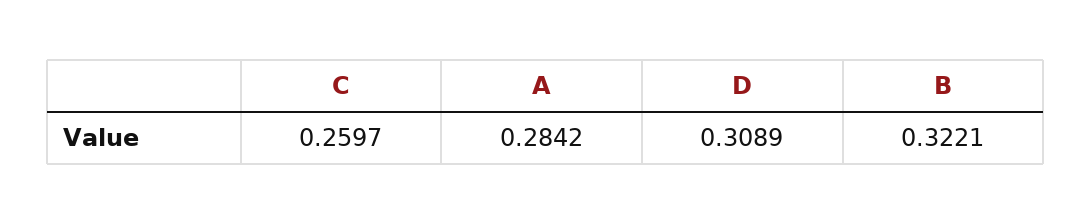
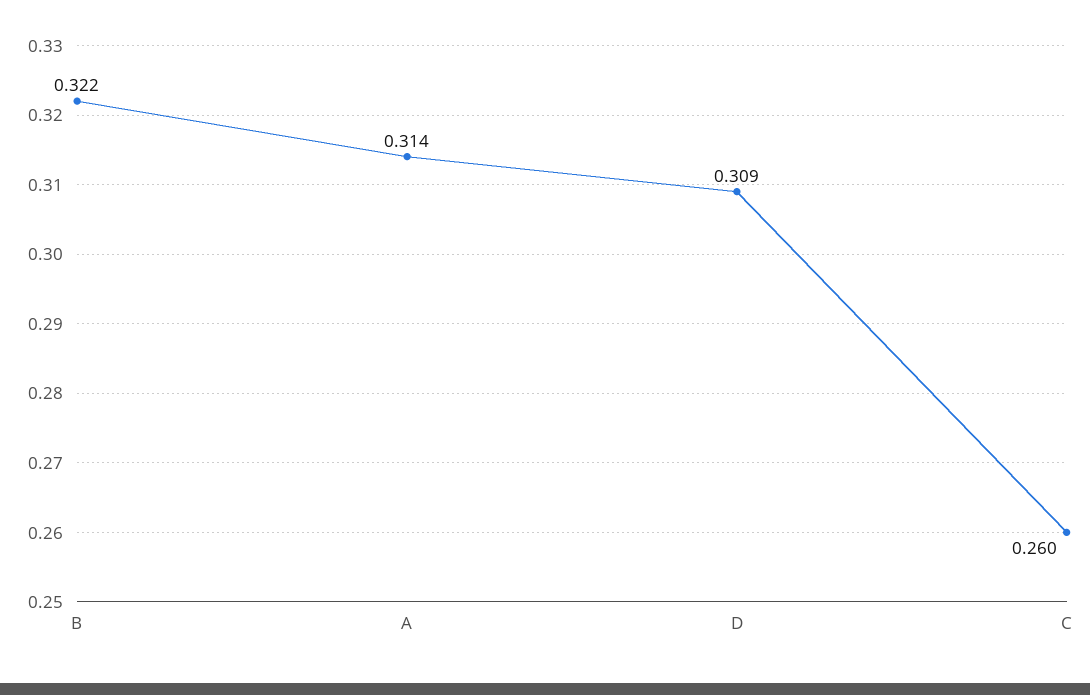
A: 0.2842 -> 0.314

